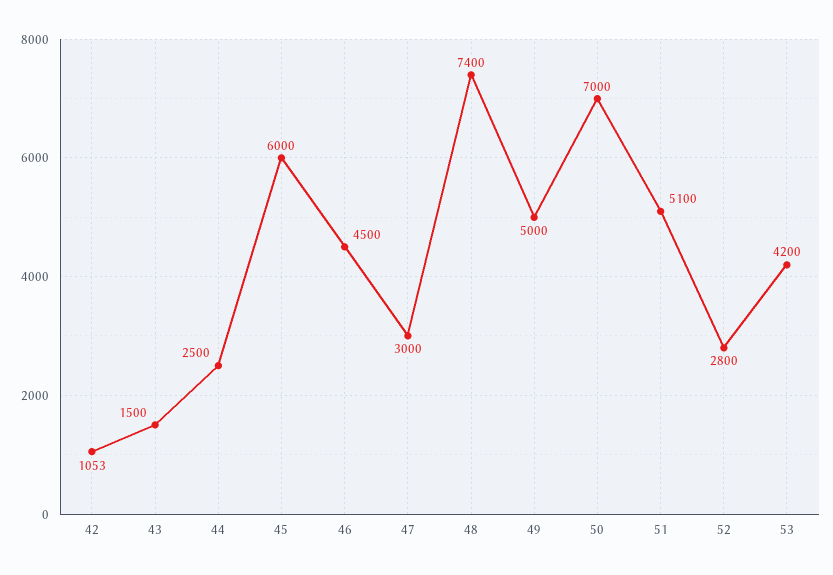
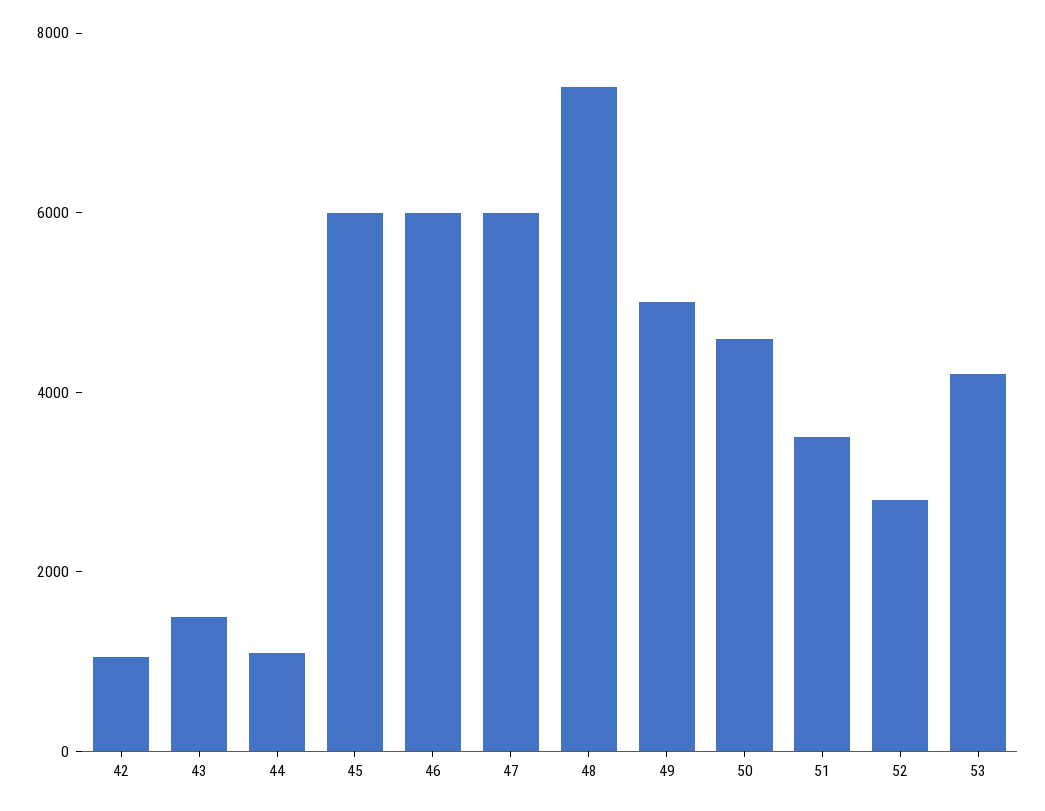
44: 2500 -> 1000
46: 4500 -> 6000
47: 3000 -> 6000
50: 7000 -> 4500
51: 5100 -> 3500

